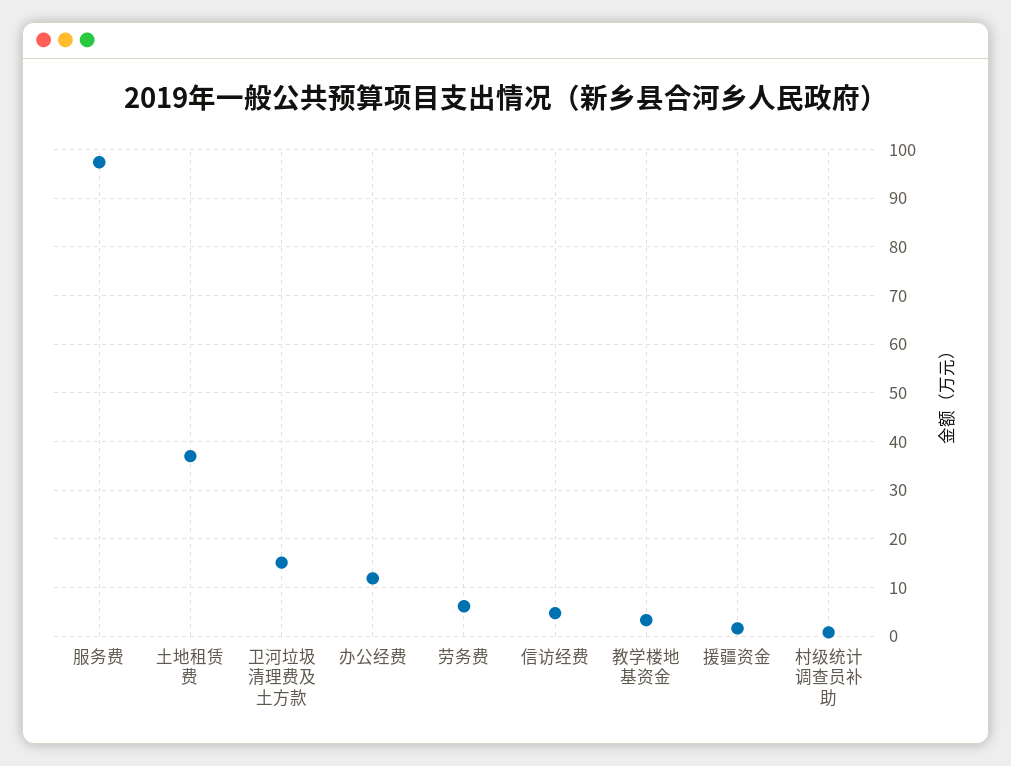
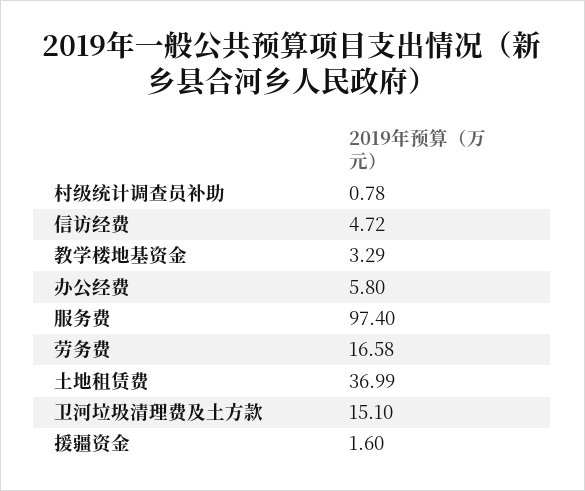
办公经费: 12 -> 5.8
劳务费: 6 -> 16.58

